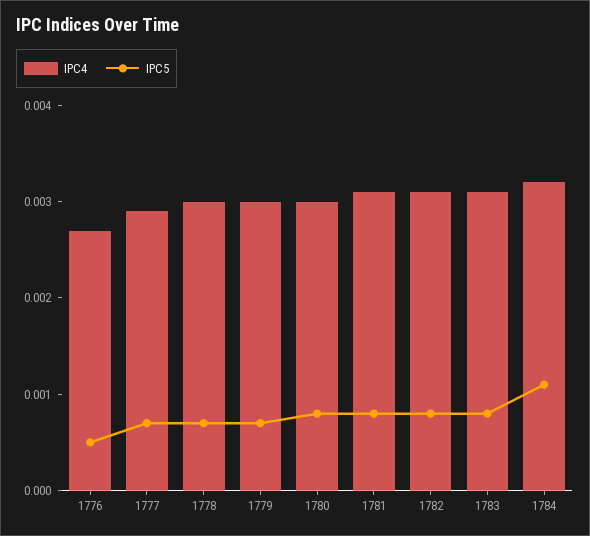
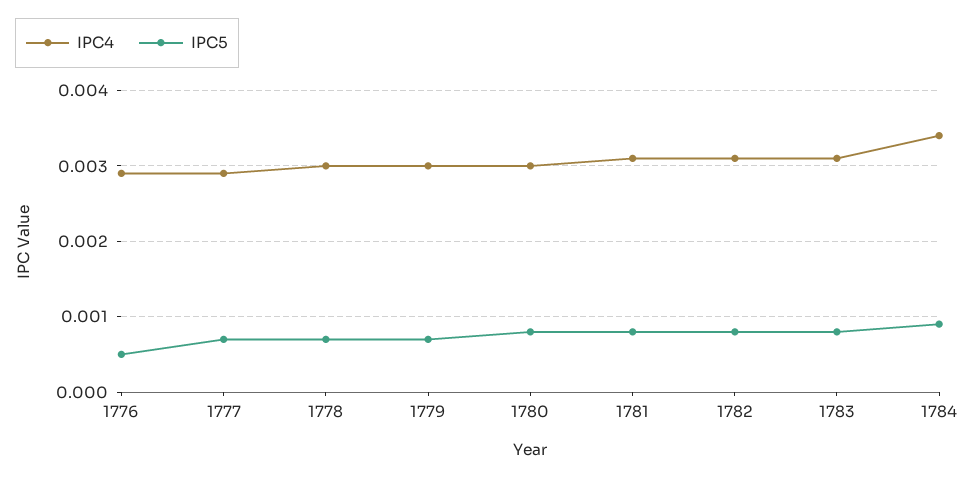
IPC4, 1776: 0.0027 -> 0.0029
IPC4, 1784: 0.0032 -> 0.0034
IPC5, 1784: 0.0011 -> 0.0009

